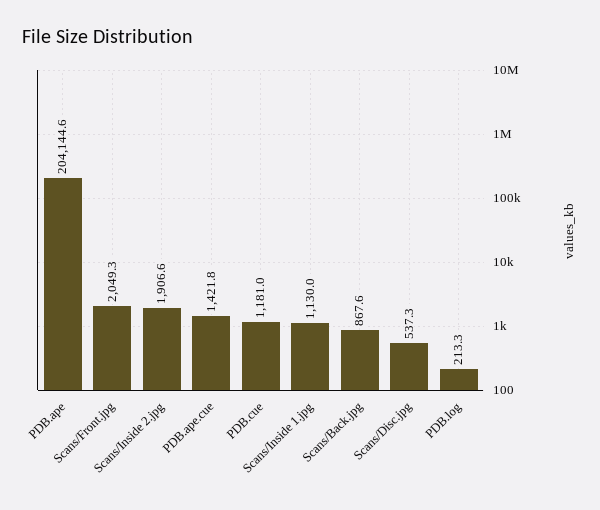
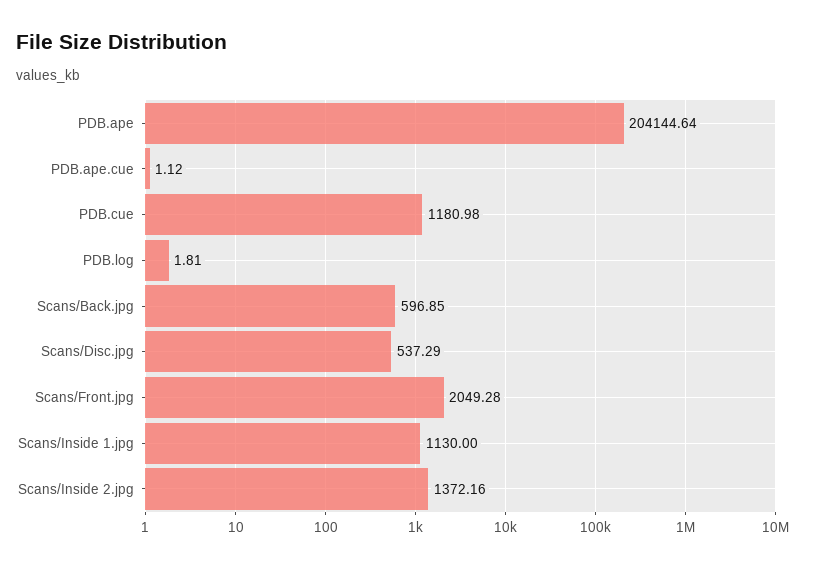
Scans/Inside 2.jpg: 1906.6 -> 1372.16
PDB.ape.cue: 1421.8 -> 1.12
Scans/Back.jpg: 867.6 -> 596.85
PDB.log: 213.3 -> 1.81

